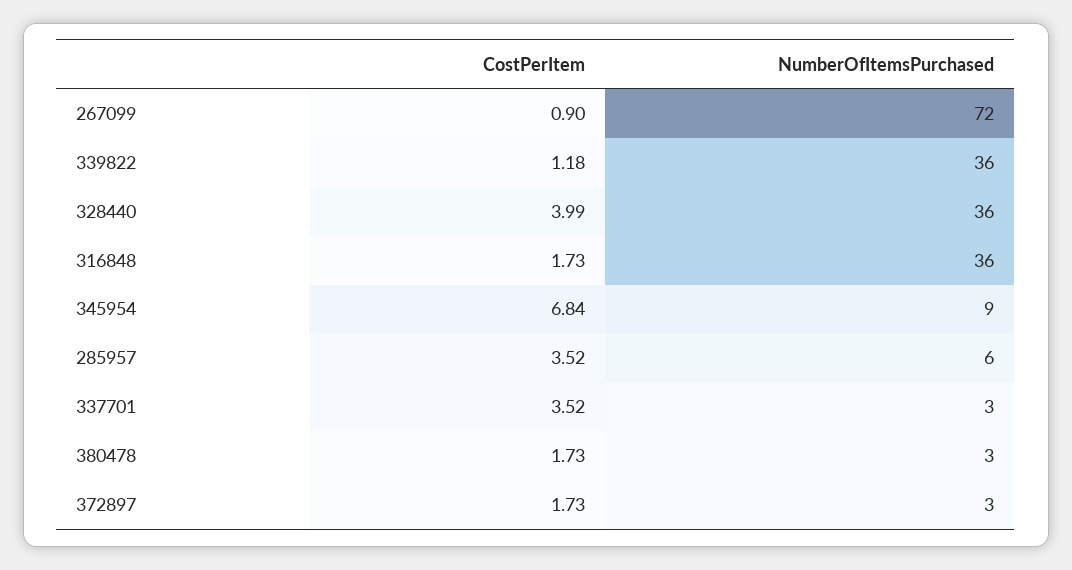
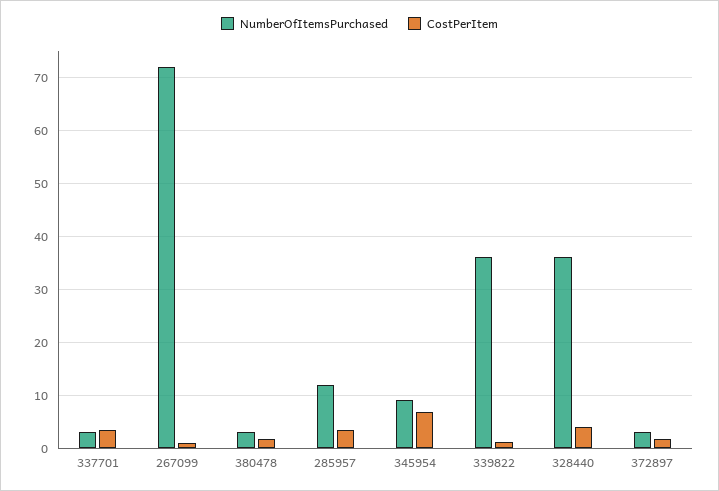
CostPerItem, 316848: 1.73 -> none
NumberOfItemsPurchased, 316848: 36 -> none
NumberOfItemsPurchased, 285957: 6 -> 12

